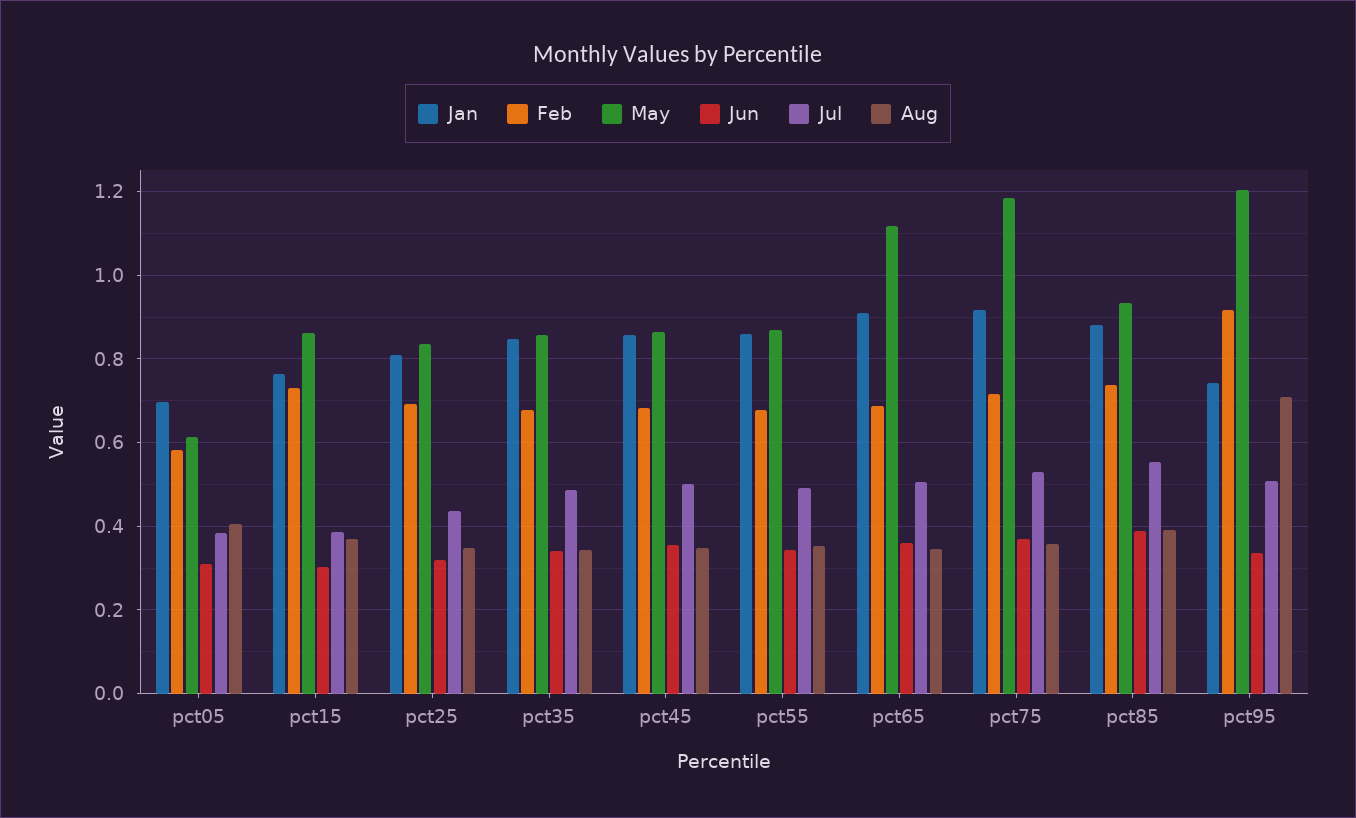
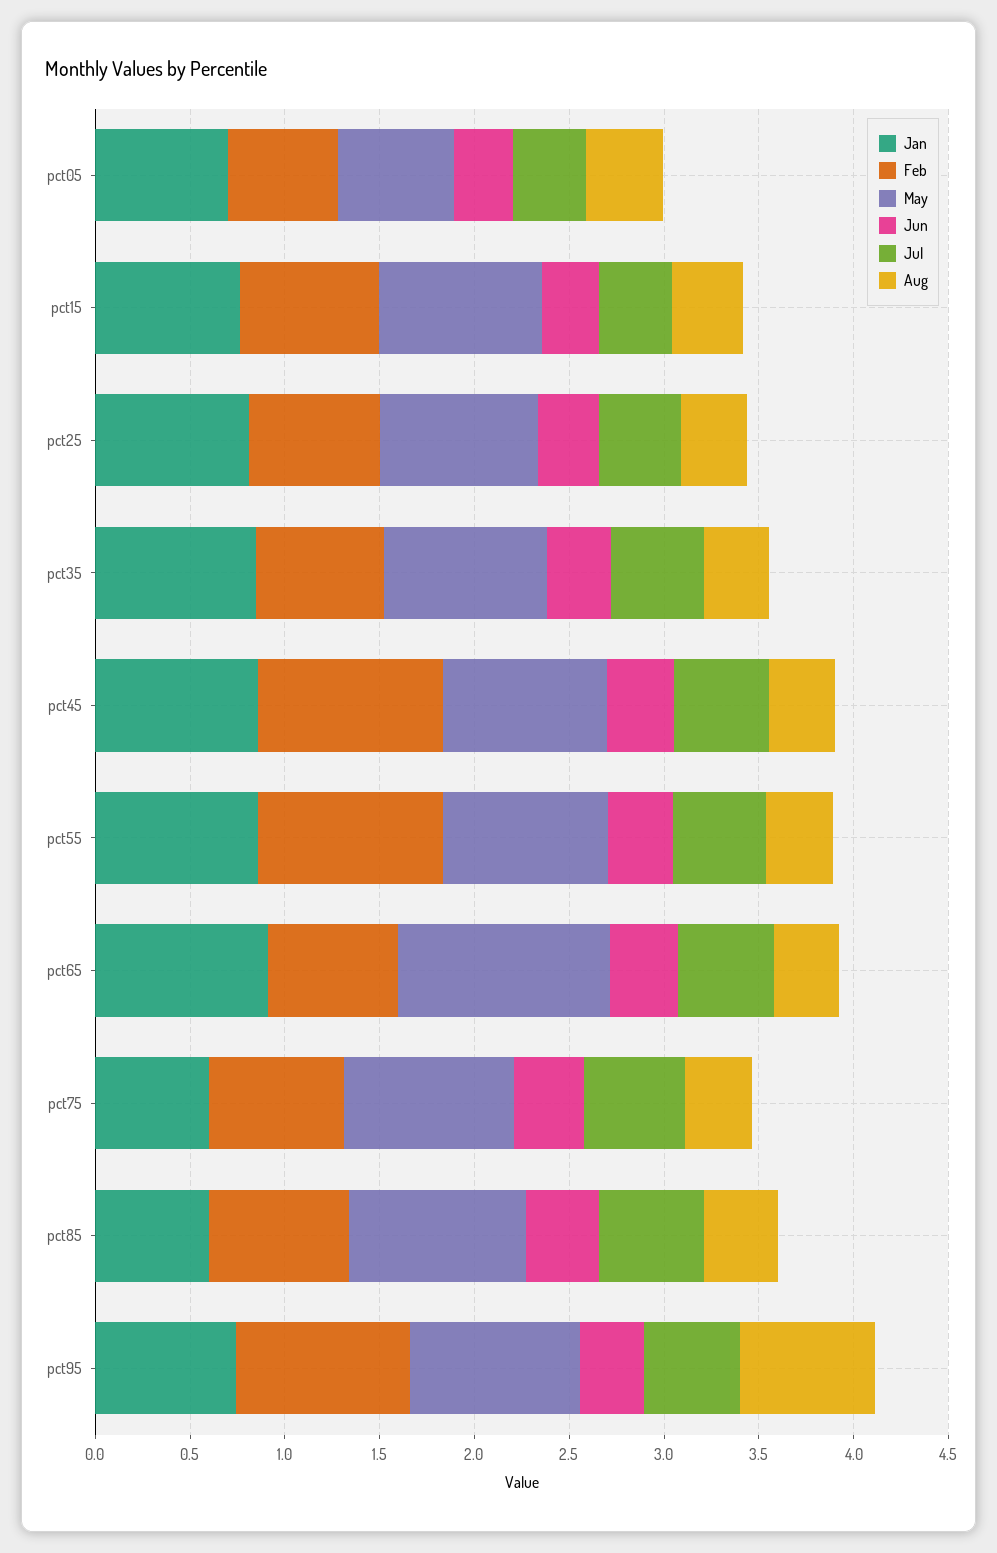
Feb, pct45: 0.68 -> 1
Feb, pct55: 0.68 -> 1
Jan, pct75: 0.92 -> 0.6
May, pct75: 1.18 -> 0.9
Jan, pct85: 0.88 -> 0.6
May, pct95: 1.2 -> 0.9

